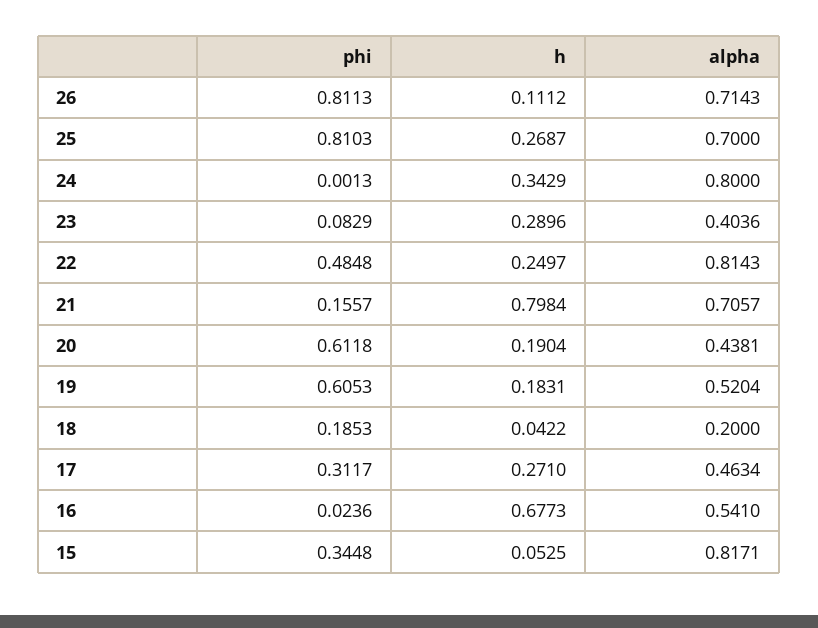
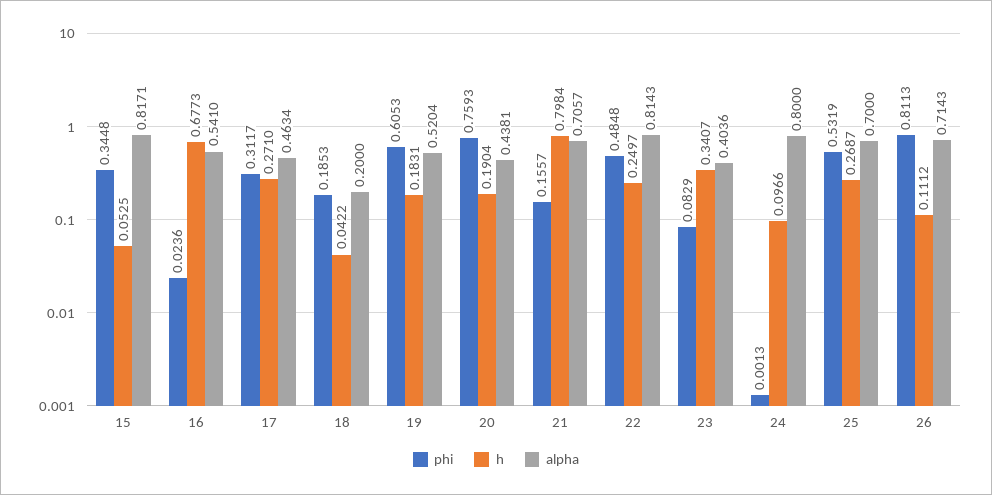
phi, 25: 0.8103 -> 0.5319
h, 24: 0.3429 -> 0.0966
h, 23: 0.2896 -> 0.3407
phi, 20: 0.6118 -> 0.7593

